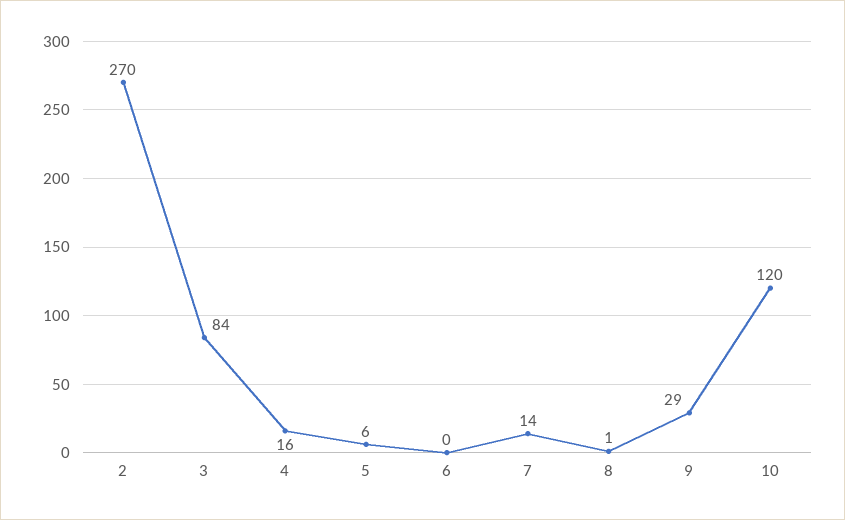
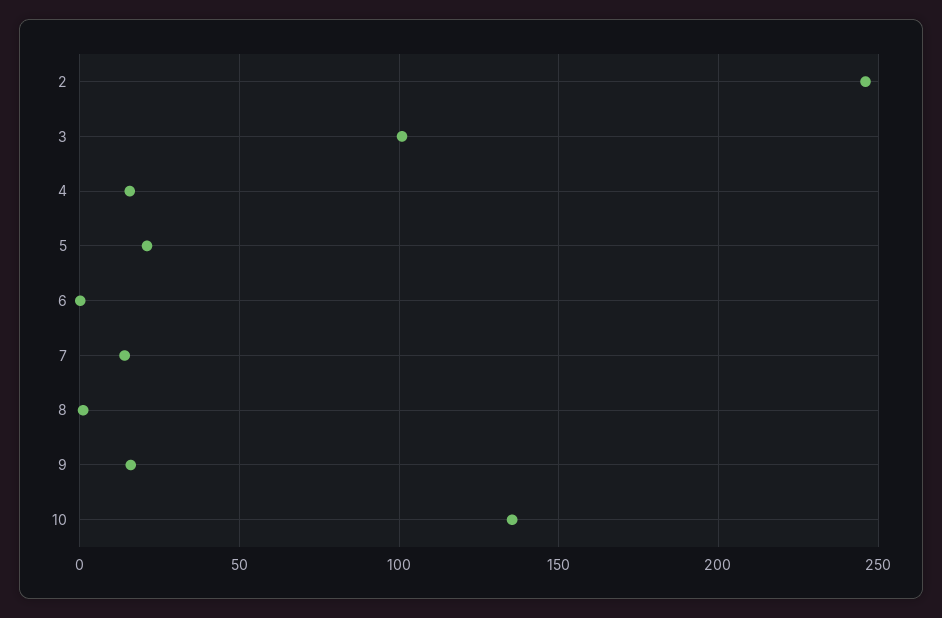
2: 270 -> 245
3: 84 -> 100
5: 6 -> 20
9: 29 -> 15
10: 120 -> 135

